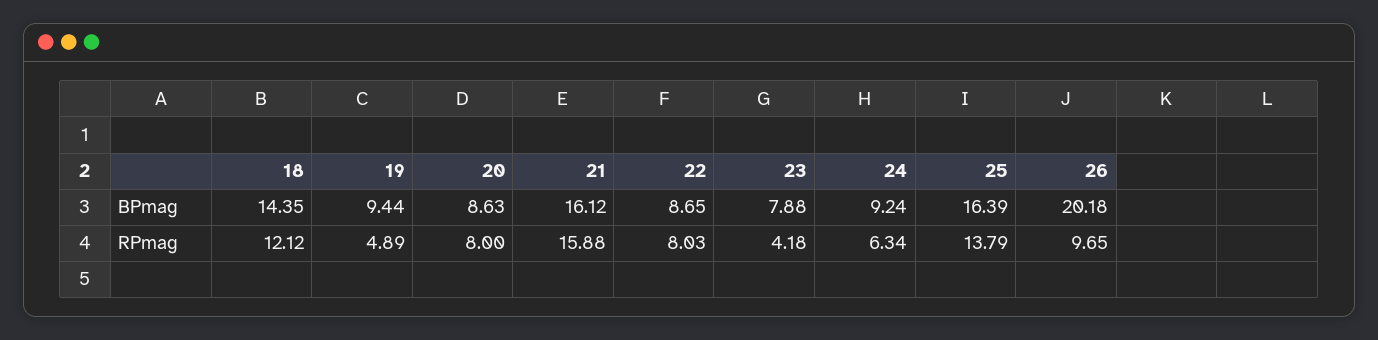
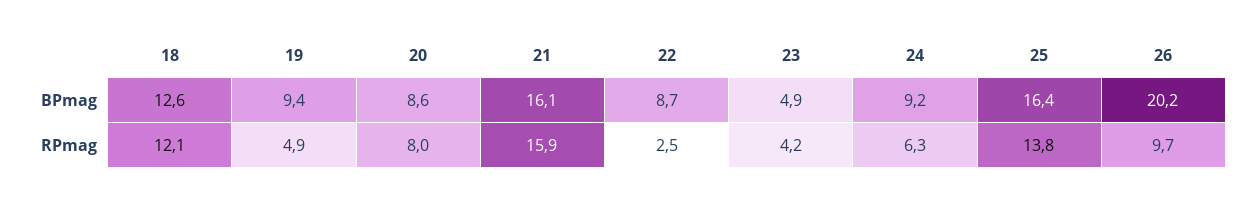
18, BPmag: 14.35 -> 12.6
23, BPmag: 7.88 -> 4.9
22, RPmag: 8.03 -> 2.5

